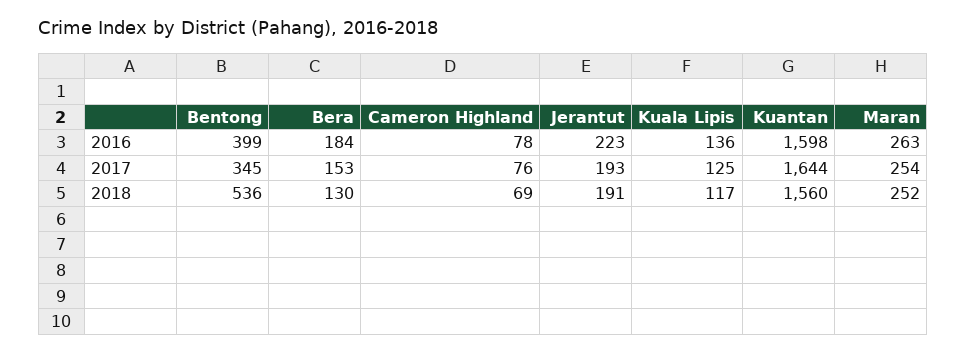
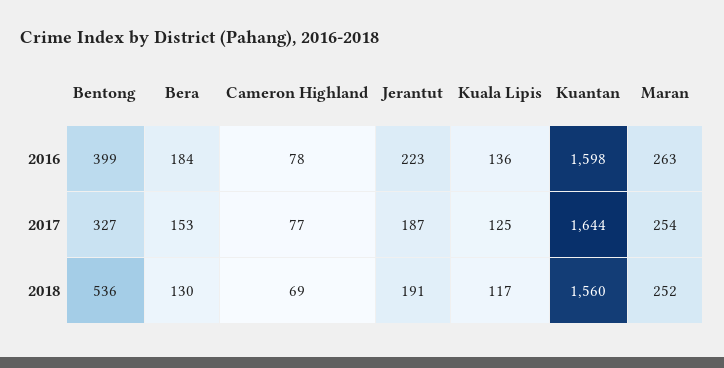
Bentong, 2017: 345 -> 327
Cameron Highland, 2017: 76 -> 77
Jerantut, 2017: 193 -> 187

